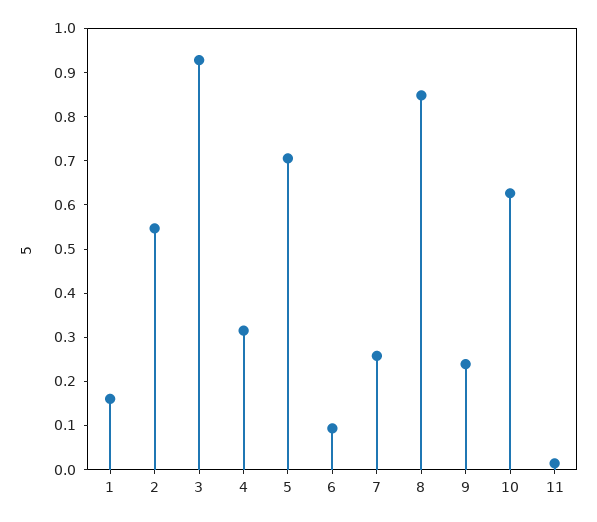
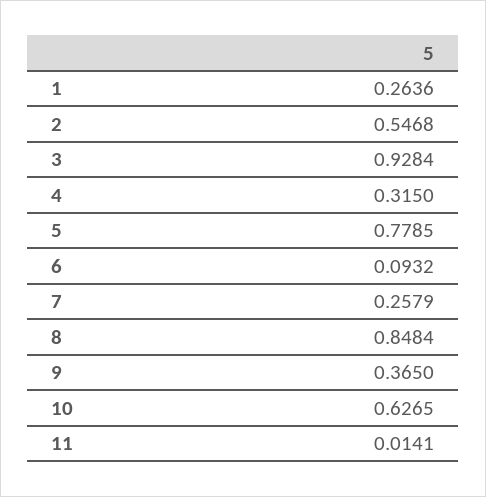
1: 0.16 -> 0.2636
5: 0.7 -> 0.7785
9: 0.24 -> 0.365

